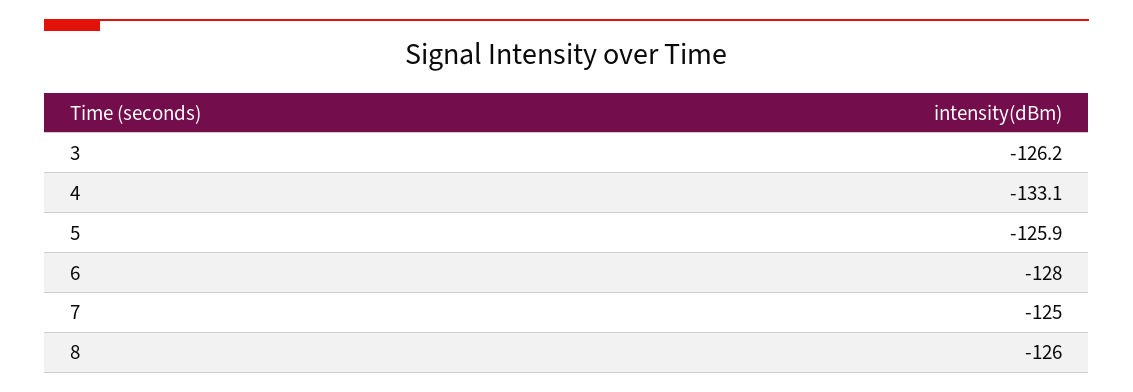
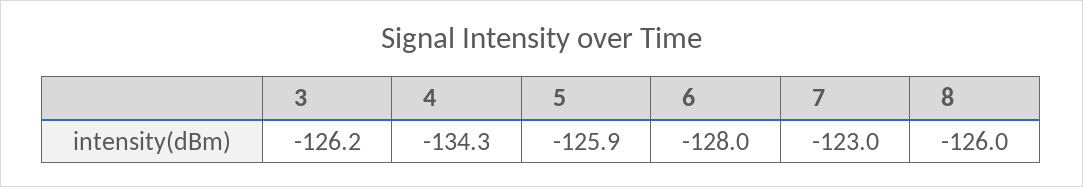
4: -133.1 -> -134.3
7: -125 -> -123

